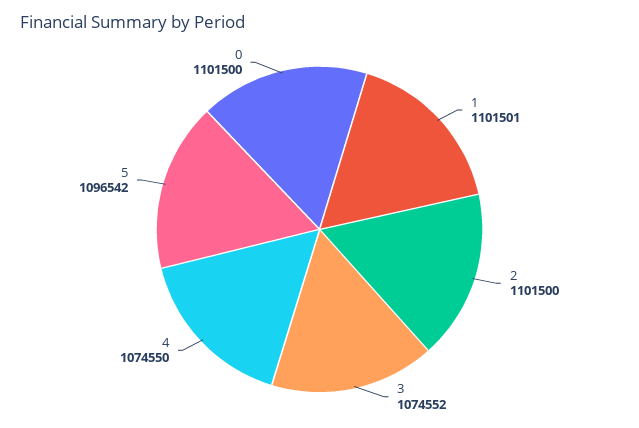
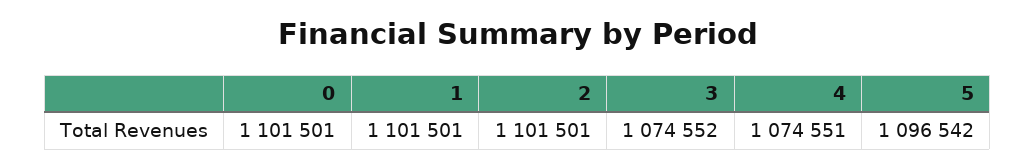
2: 1101500 -> 1101501
4: 1074550 -> 1074551
0: 1101500 -> 1101501

